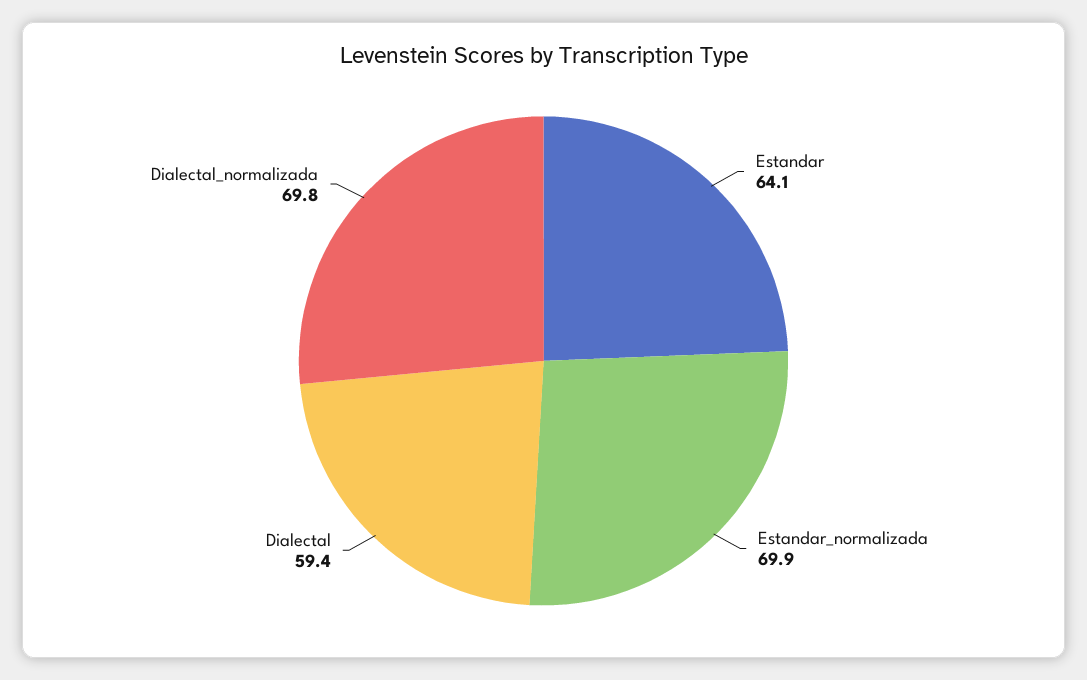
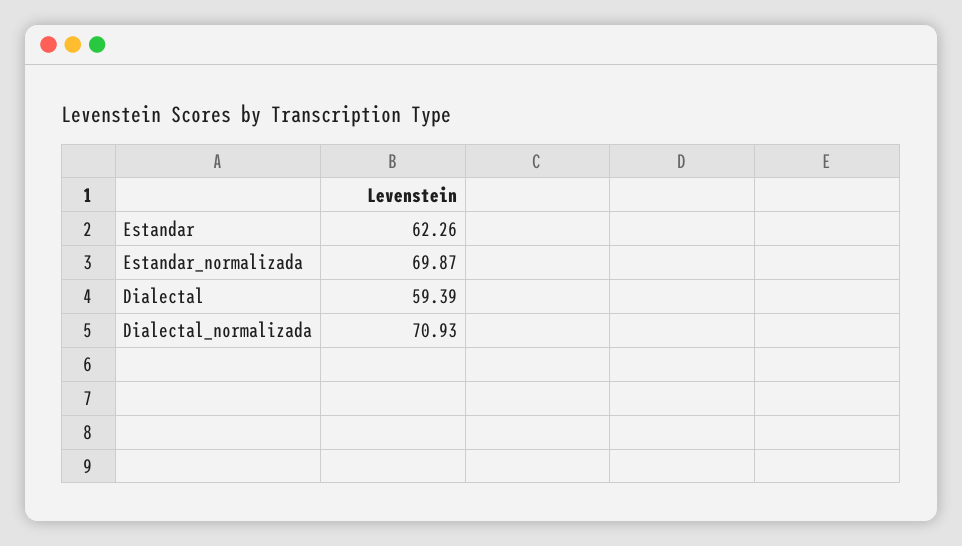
Estandar: 64.1 -> 62.26
Dialectal_normalizada: 69.8 -> 70.93

